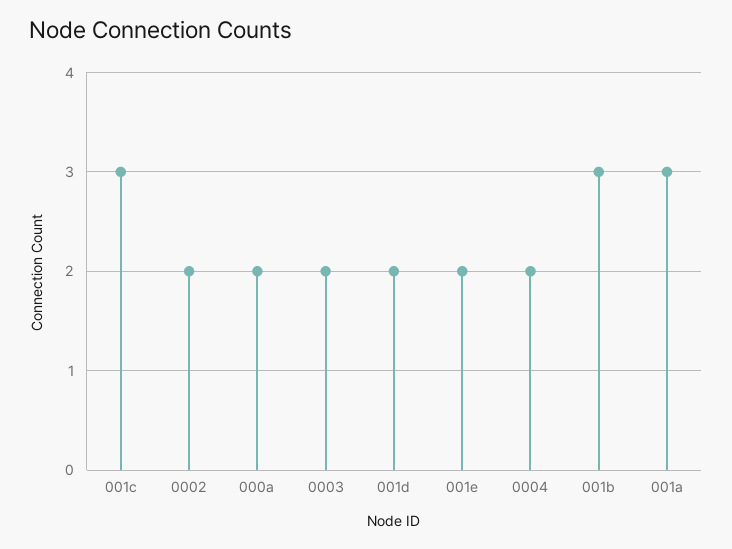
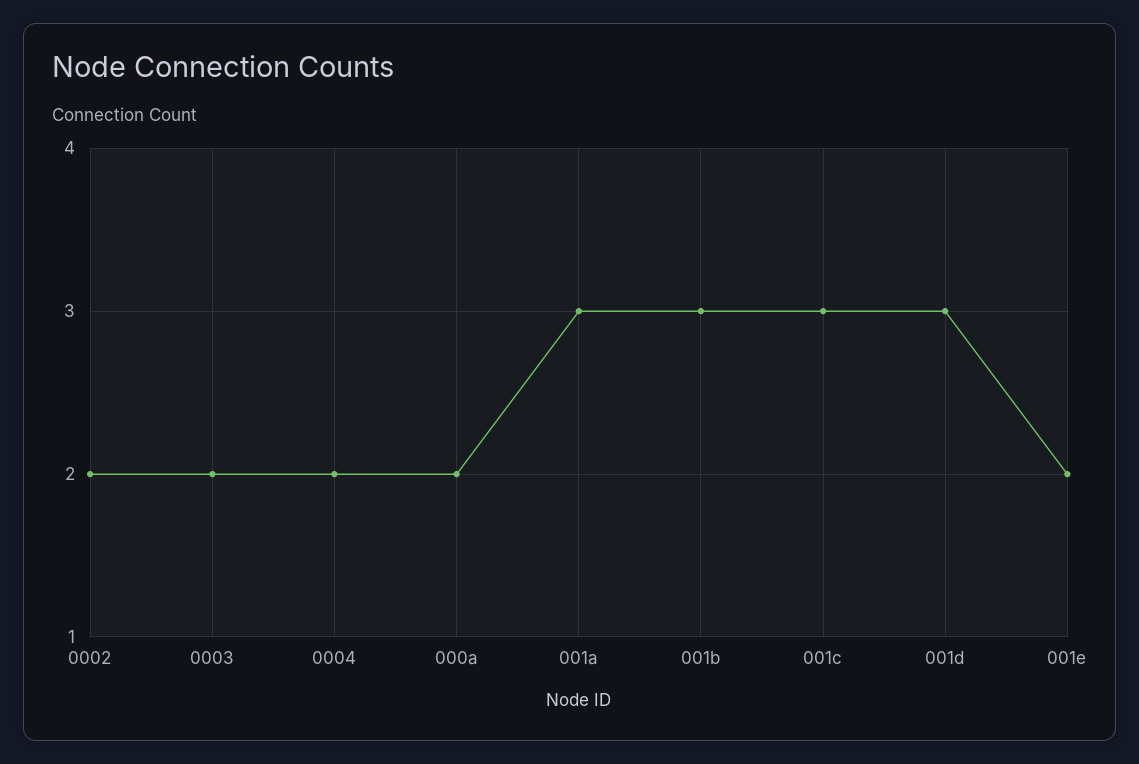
001d: 2 -> 3

